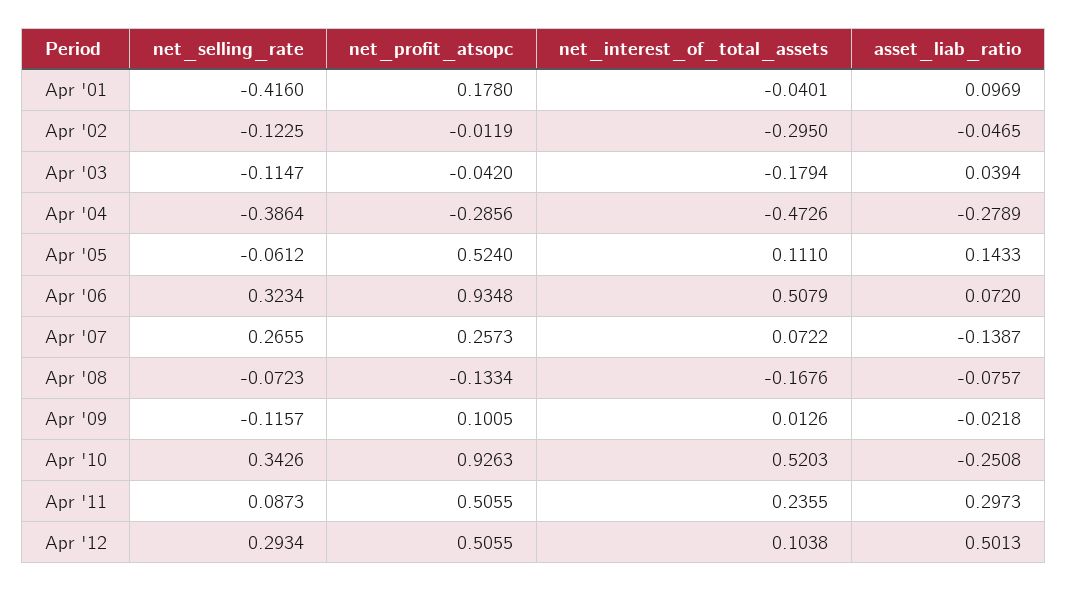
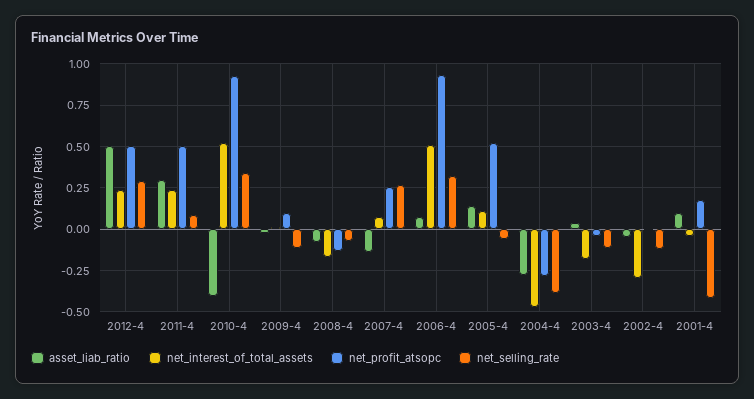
asset_liab_ratio, Apr '10: -0.2508 -> -0.4
net_interest_of_total_assets, Apr '12: 0.1038 -> 0.25

